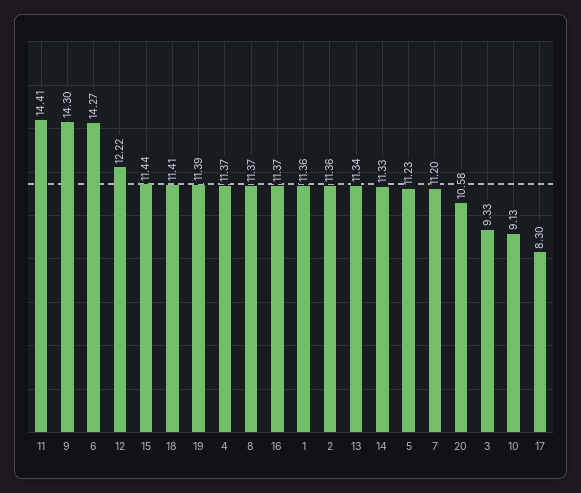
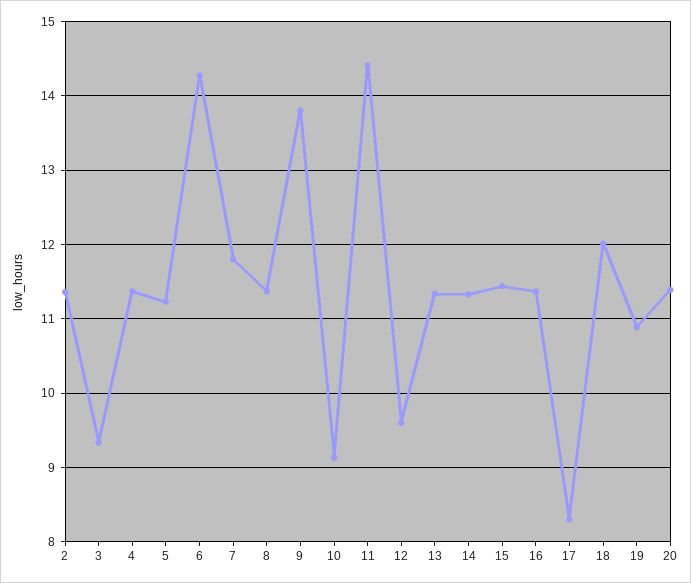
9: 14.3 -> 13.8
12: 12.22 -> 9.6
18: 11.41 -> 12
19: 11.39 -> 10.9
1: 11.36 -> none
7: 11.2 -> 11.8
20: 10.58 -> 11.4

